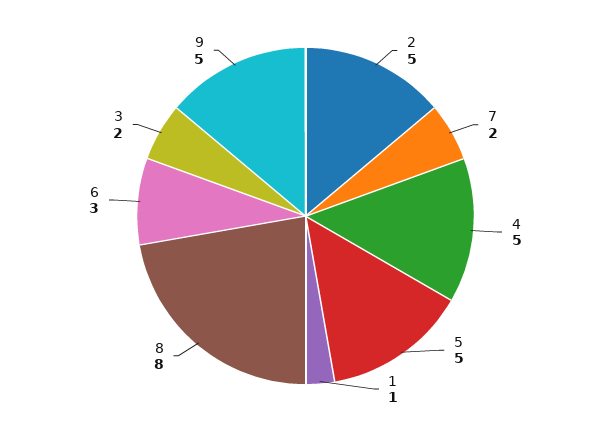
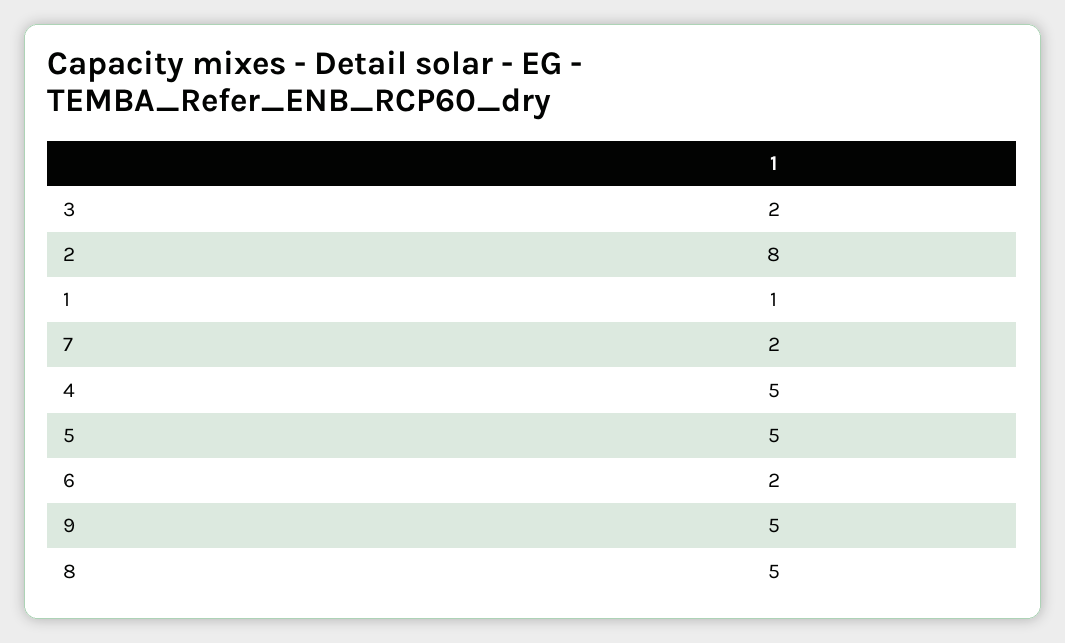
2: 5 -> 8
8: 8 -> 5
6: 3 -> 2

